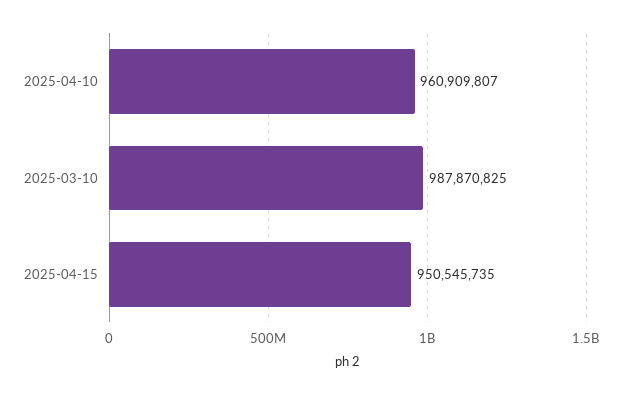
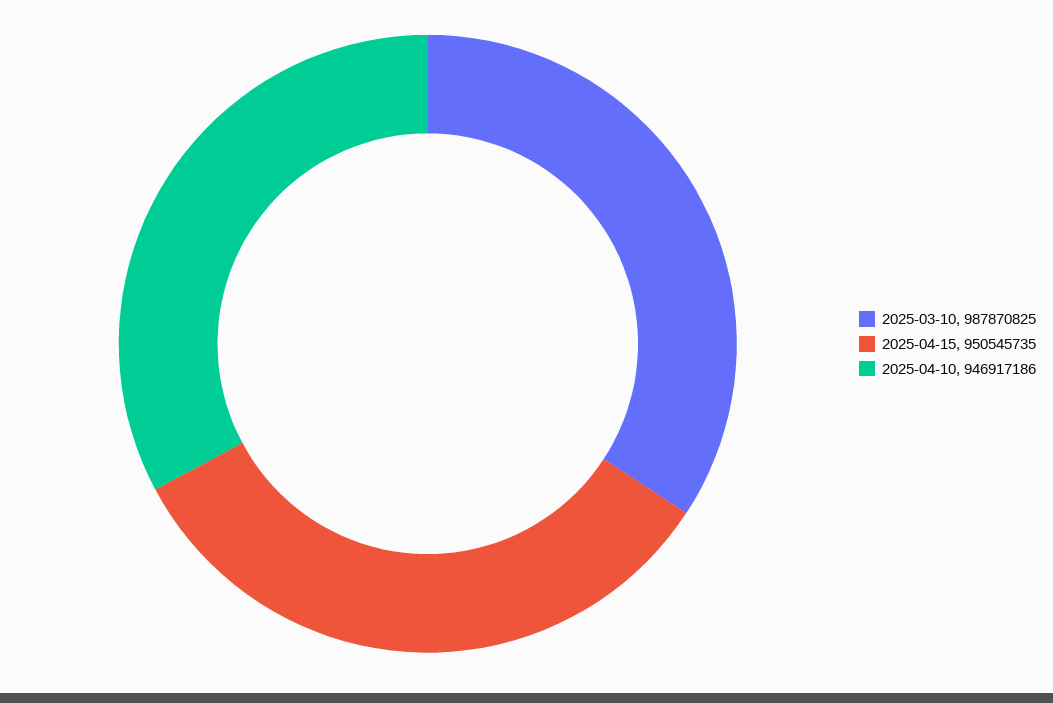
2025-04-10: 960909807 -> 946917186

